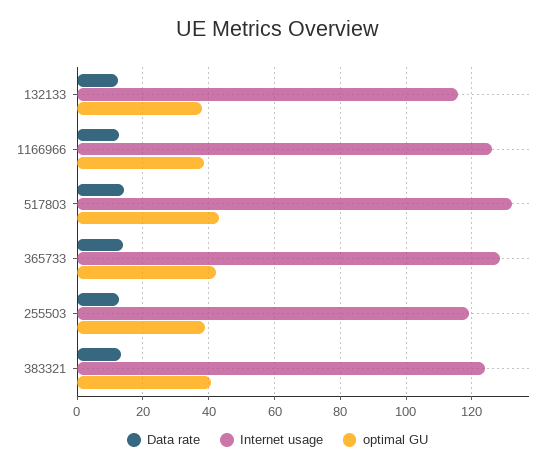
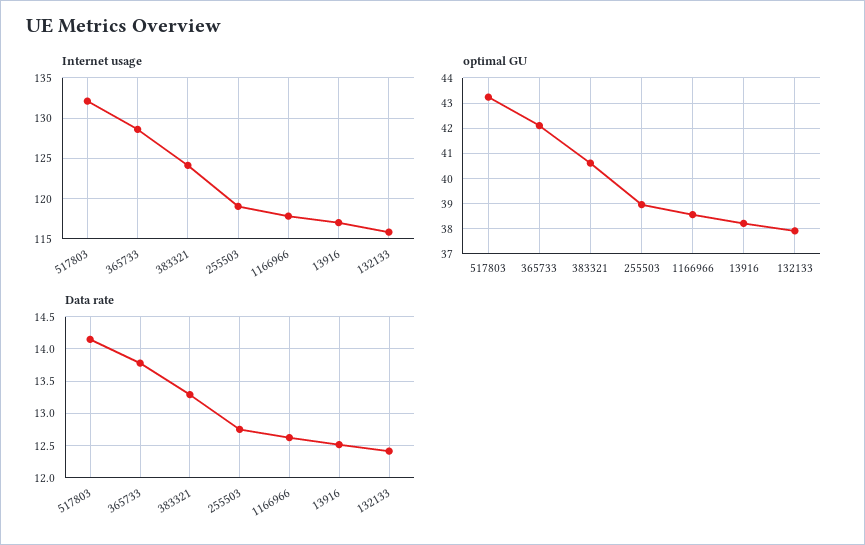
Internet usage, 1166966: 126 -> 118
Internet usage, 13916: none -> 117
optimal GU, 13916: none -> 38.25
Data rate, 13916: none -> 12.5

